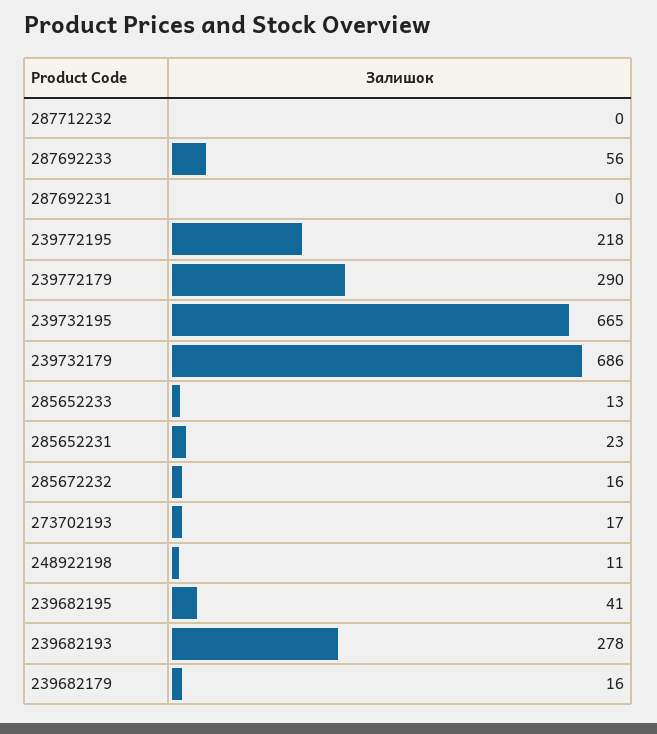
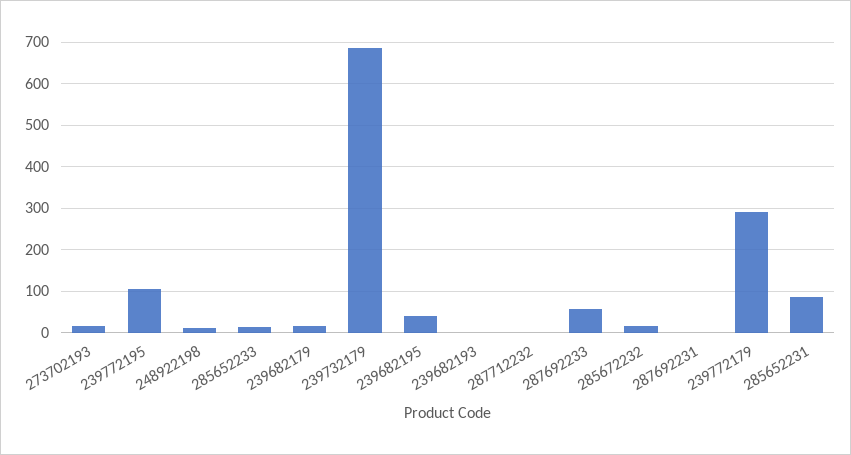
239772195: 218 -> 100
239732195: 665 -> none
285652231: 23 -> 80
239682193: 278 -> 0

